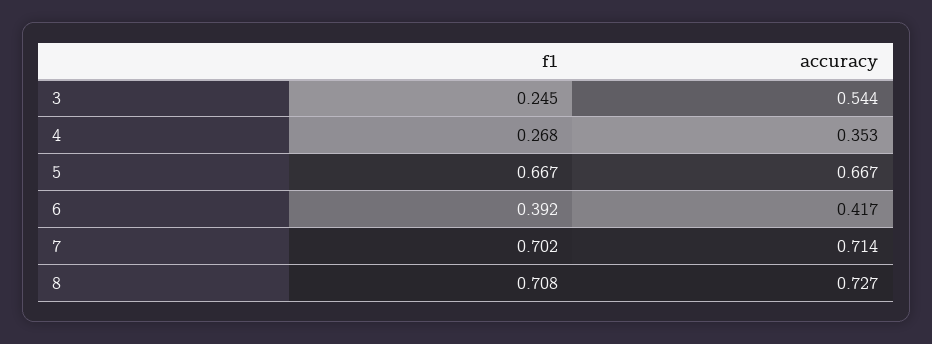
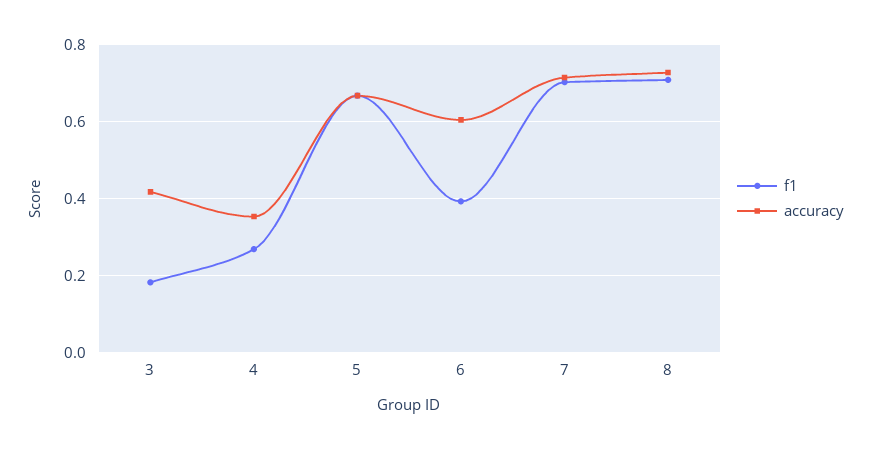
f1, 3: 0.245 -> 0.18
accuracy, 3: 0.544 -> 0.42
accuracy, 6: 0.417 -> 0.6

